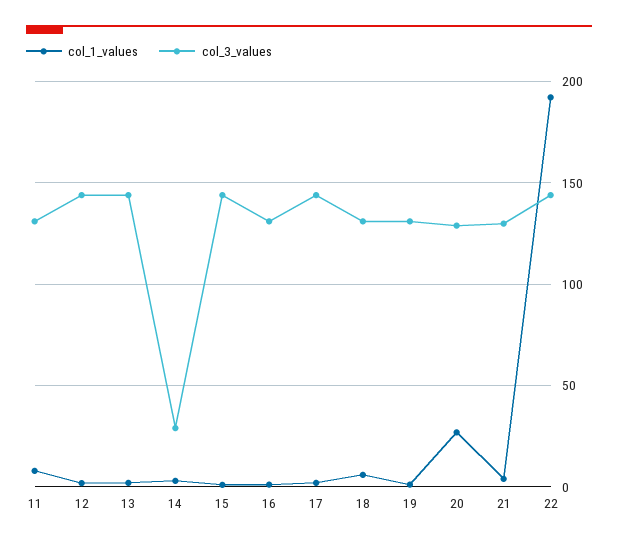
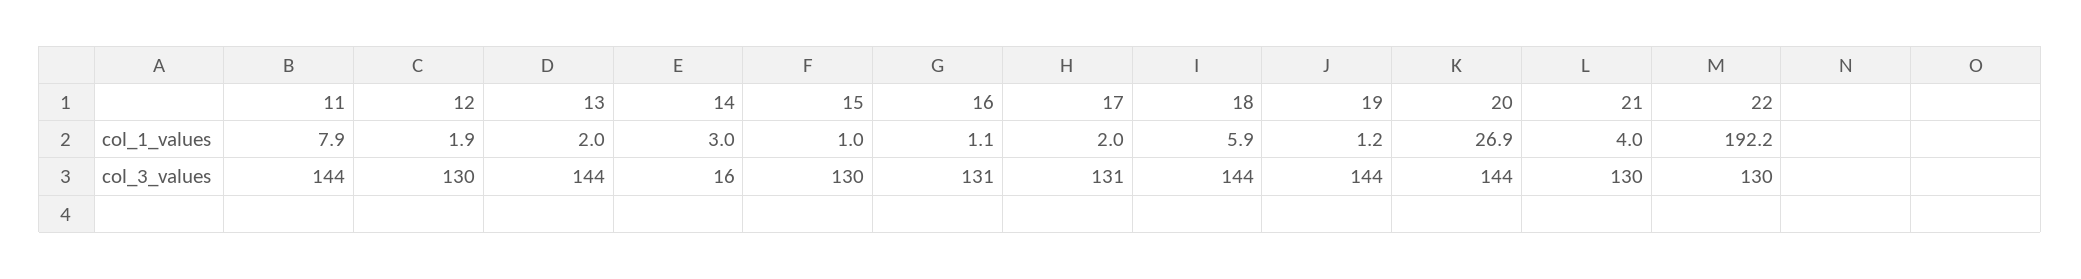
col_3_values, 11: 130 -> 144
col_3_values, 12: 145 -> 130
col_3_values, 14: 30 -> 16
col_3_values, 15: 145 -> 130
col_3_values, 17: 145 -> 131
col_3_values, 18: 130 -> 144
col_3_values, 19: 130 -> 144
col_3_values, 20: 130 -> 144
col_3_values, 22: 145 -> 130

